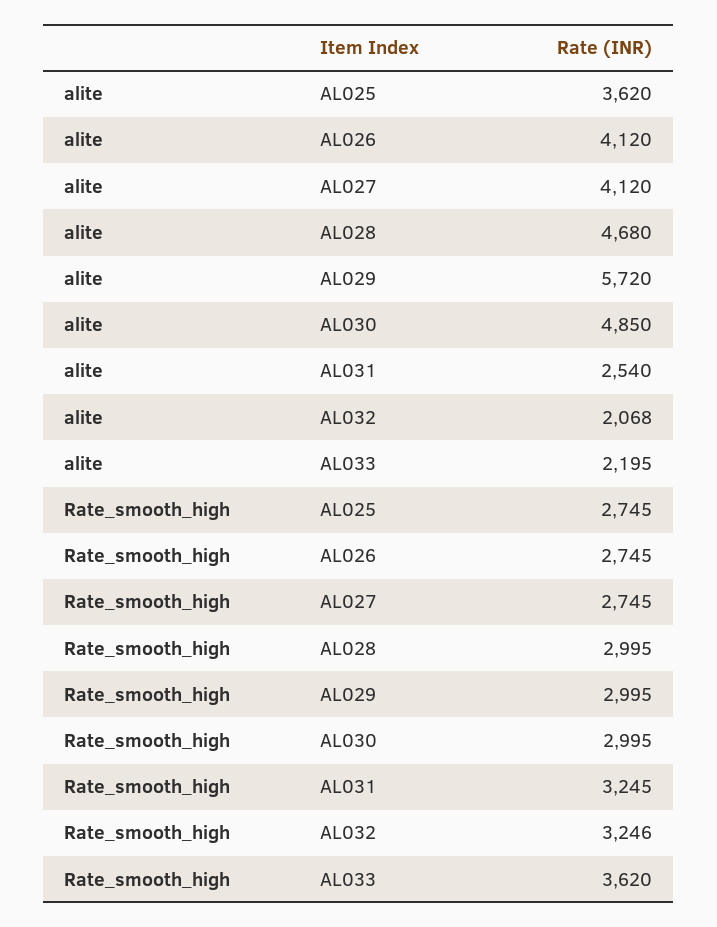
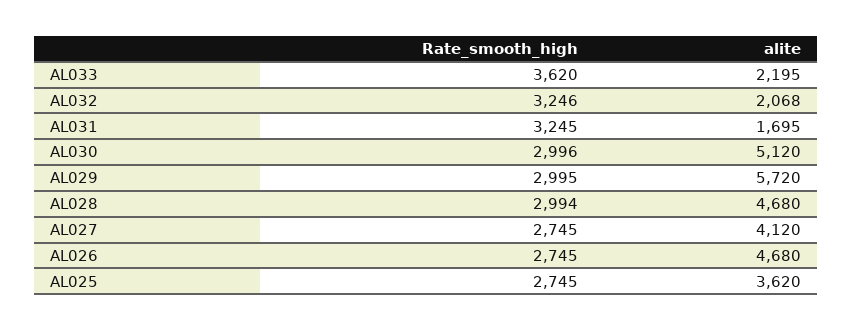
alite, AL026: 4120 -> 4680
alite, AL030: 4850 -> 5120
alite, AL031: 2540 -> 1695
Rate_smooth_high, AL028: 2995 -> 2994
Rate_smooth_high, AL030: 2995 -> 2996

